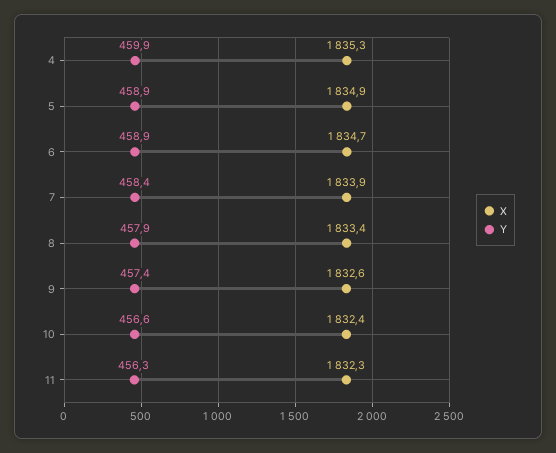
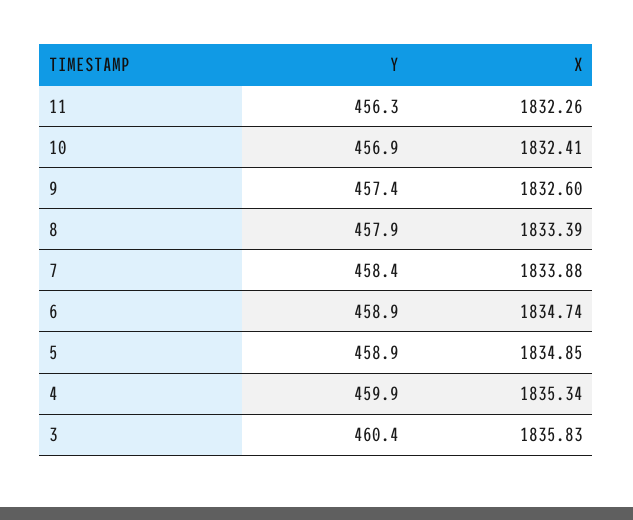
Y, 10: 456.6 -> 456.9
Y, 3: none -> 460.4
X, 3: none -> 1835.83

